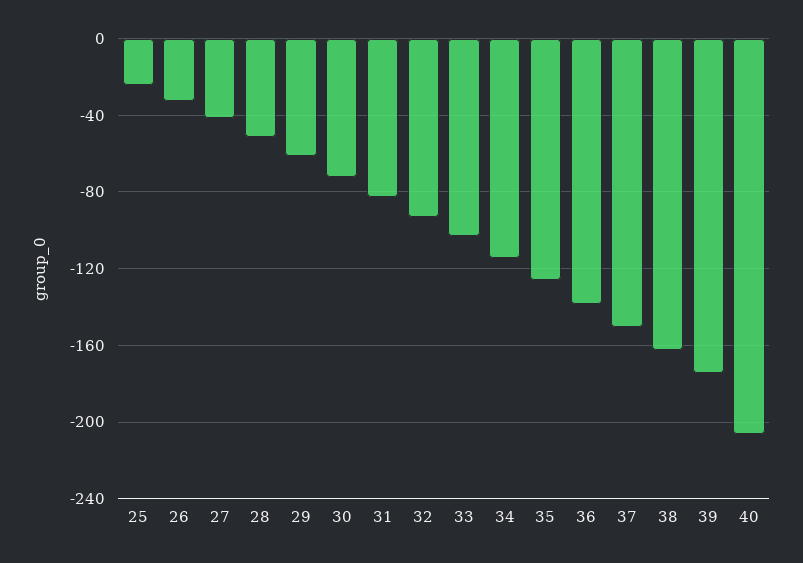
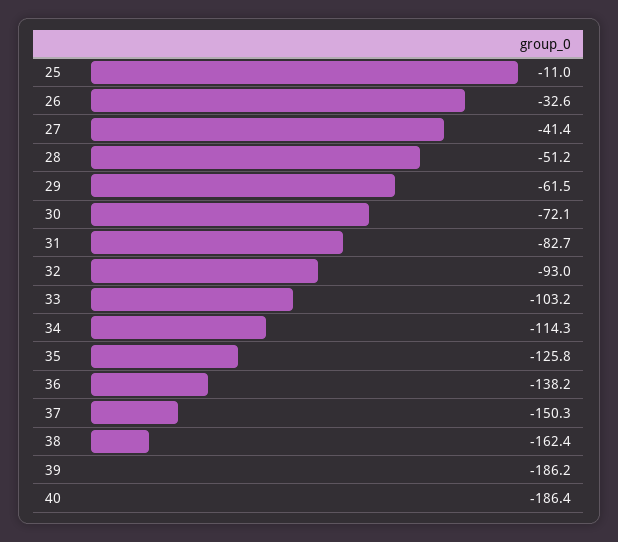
25: -25 -> -11
39: -175 -> -186.2
40: -205 -> -186.4

